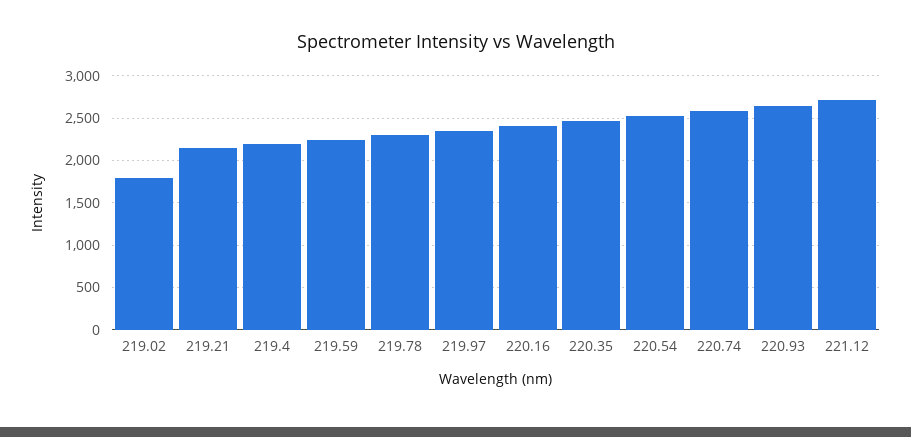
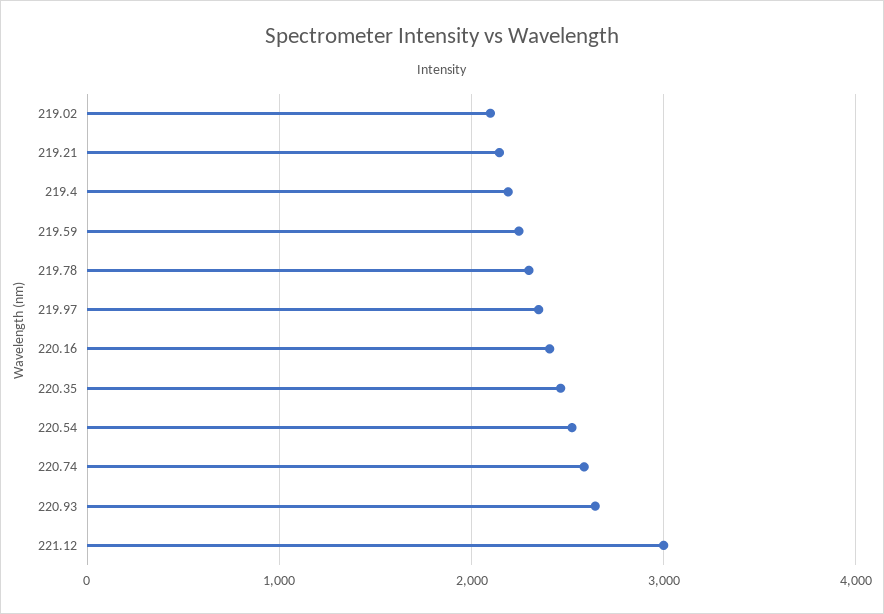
219.02: 1800 -> 2100
221.12: 2700 -> 3000

